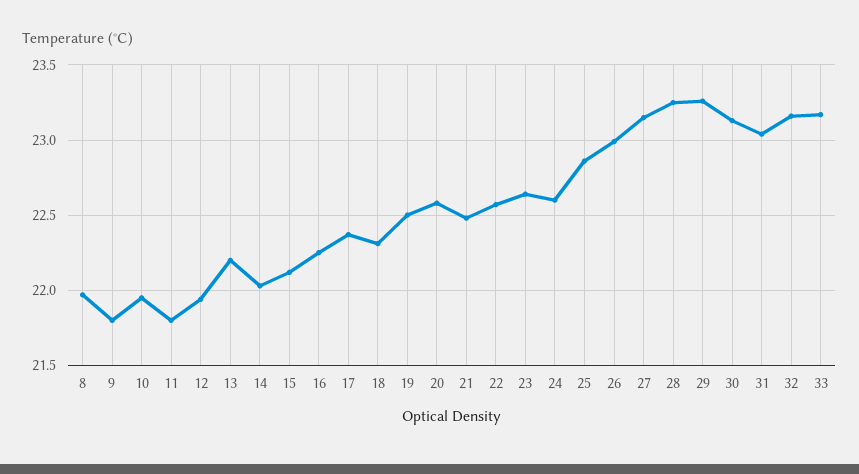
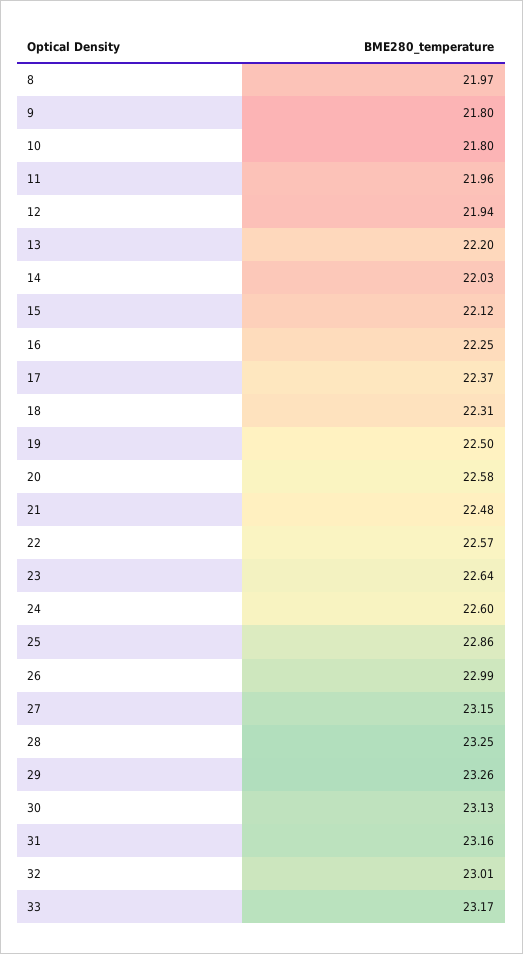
10: 21.95 -> 21.8
11: 21.8 -> 21.96
31: 23.05 -> 23.16
32: 23.15 -> 23.01

